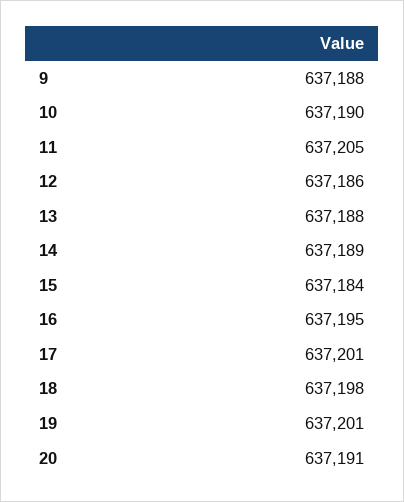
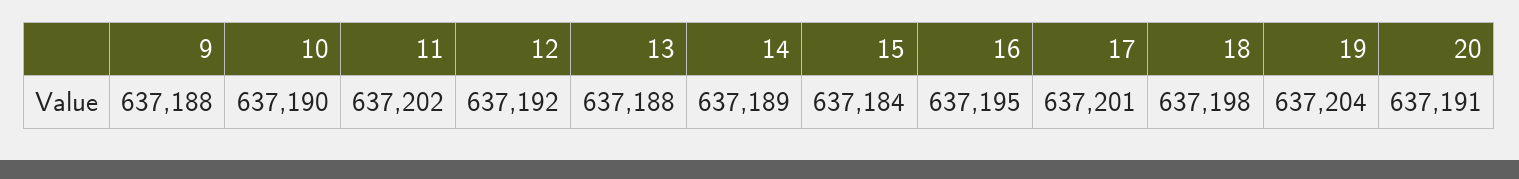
11: 637205 -> 637202
12: 637186 -> 637192
19: 637201 -> 637204

